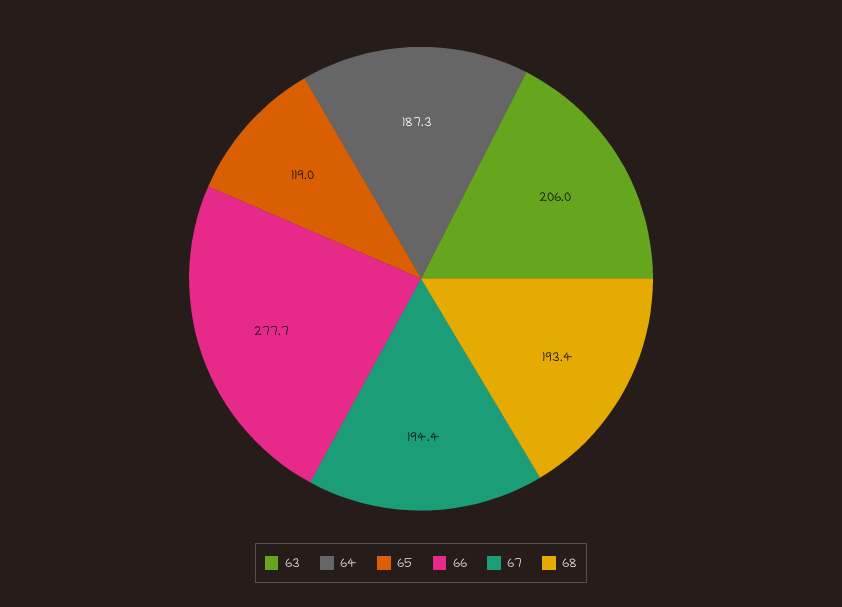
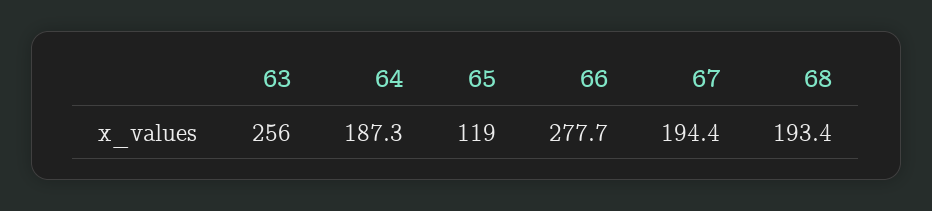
63: 206 -> 256

